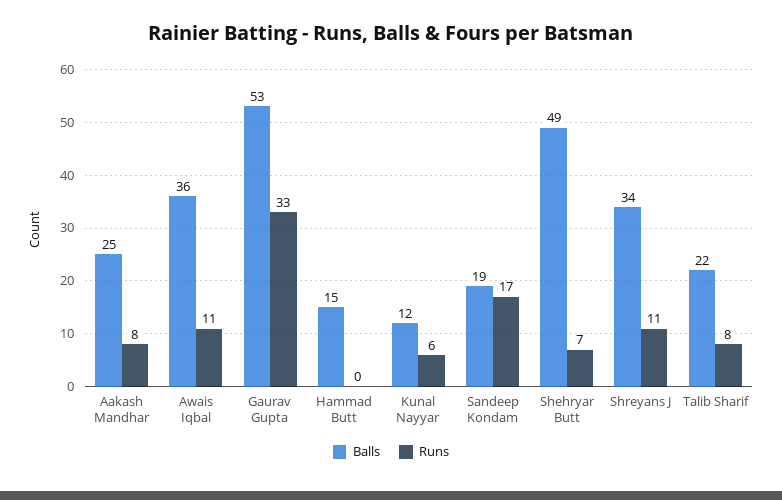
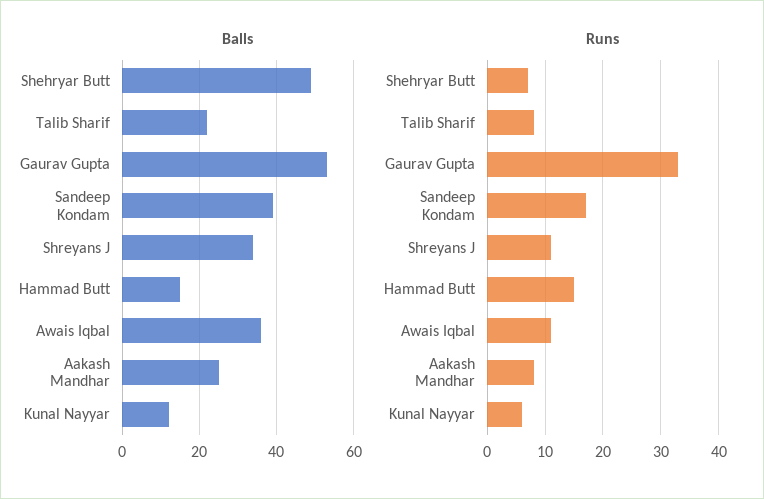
Runs, Hammad Butt: 0 -> 15
Balls, Sandeep Kondam: 19 -> 40

